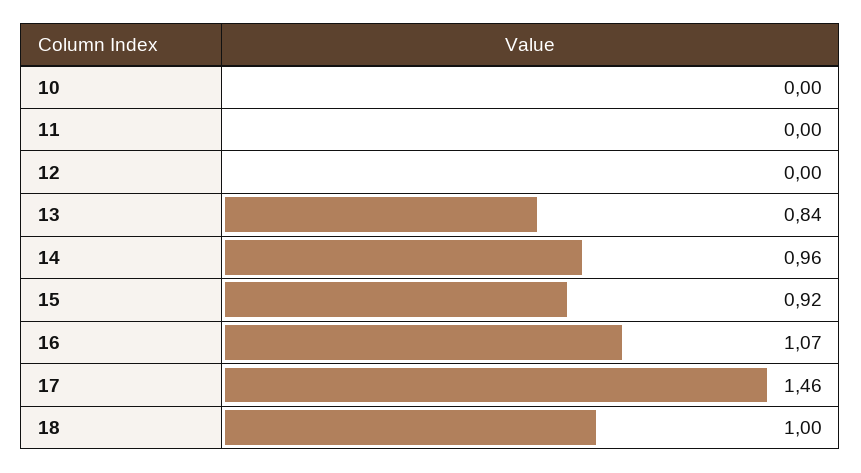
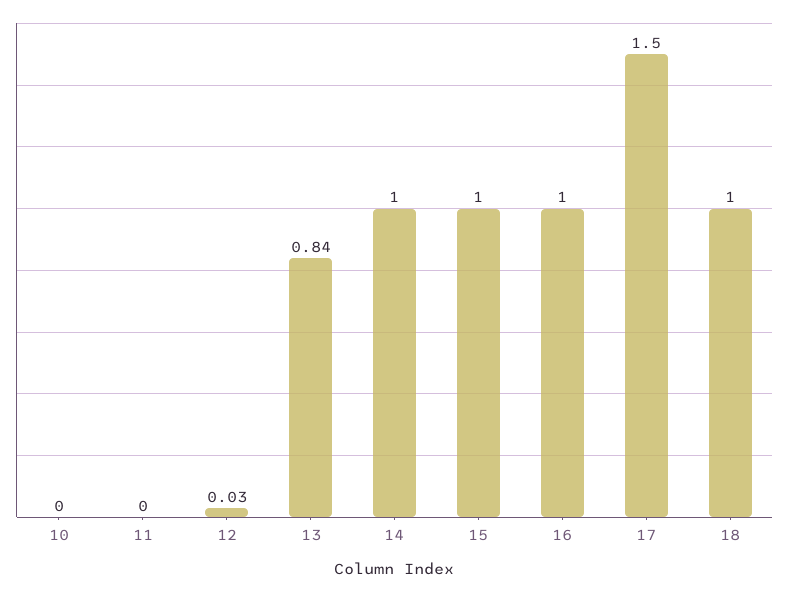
12: 0 -> 0.03
14: 0.96 -> 1
15: 0.92 -> 1
16: 1.07 -> 1
17: 1.46 -> 1.5

